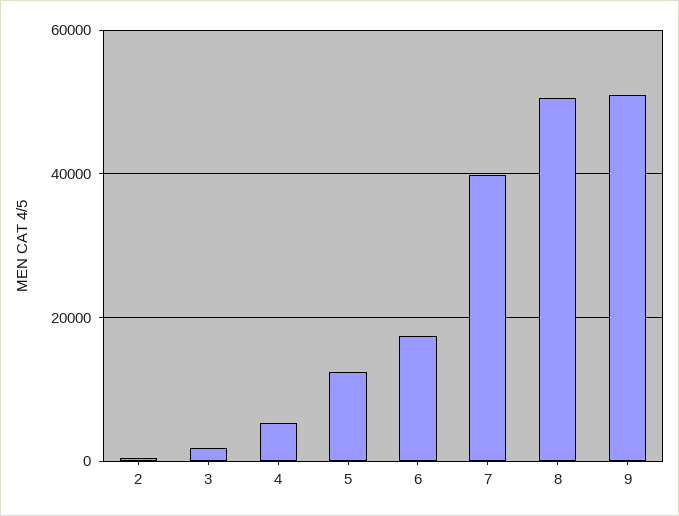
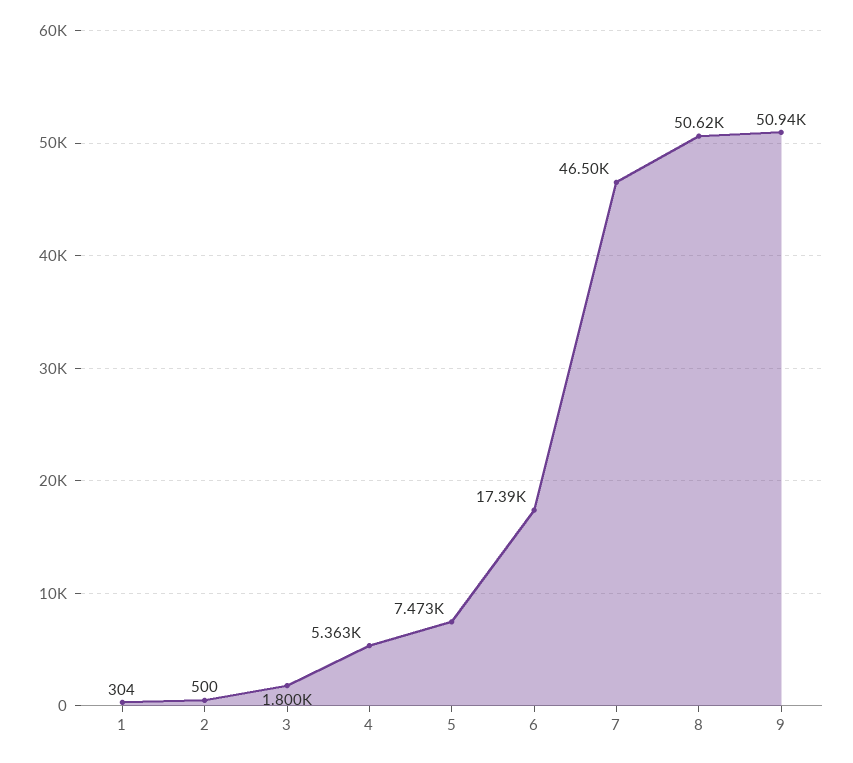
5: 12000 -> 7473
7: 40000 -> 46500
1: none -> 304

